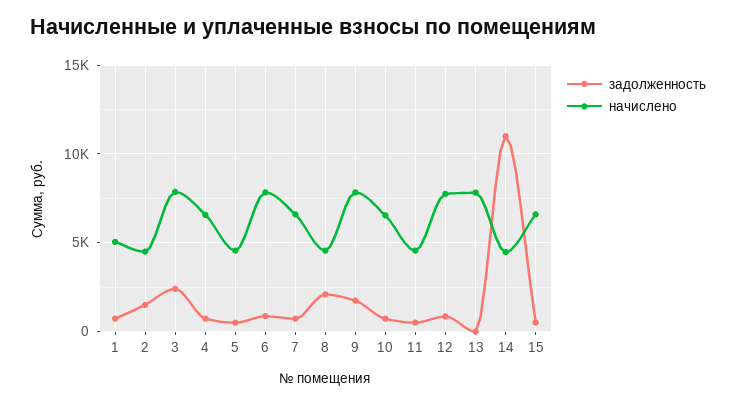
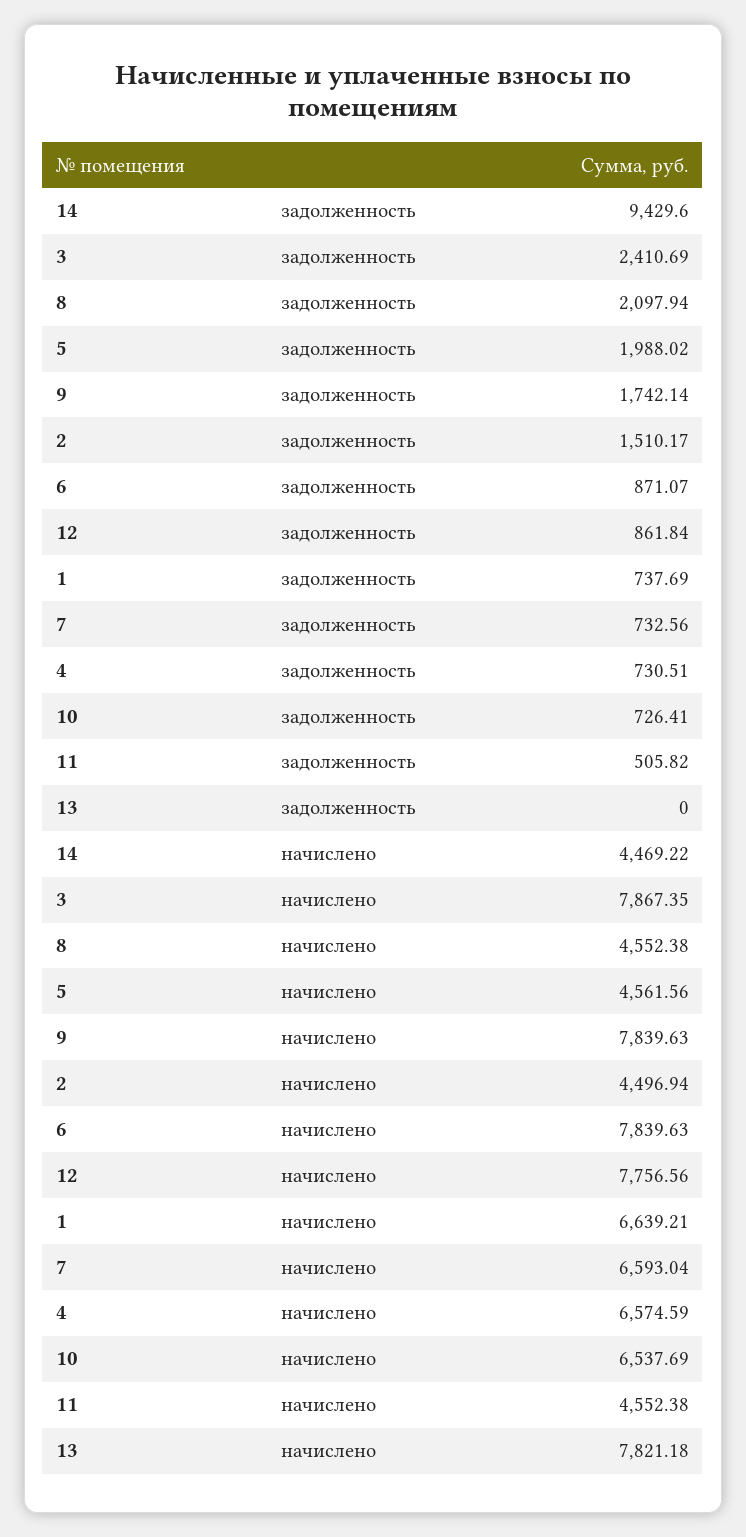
начислено, 1: 5000 -> 6639.21
задолженность, 5: 500 -> 1988.02
задолженность, 14: 11000 -> 9429.6
задолженность, 15: 500 -> none
начислено, 15: 6500 -> none

